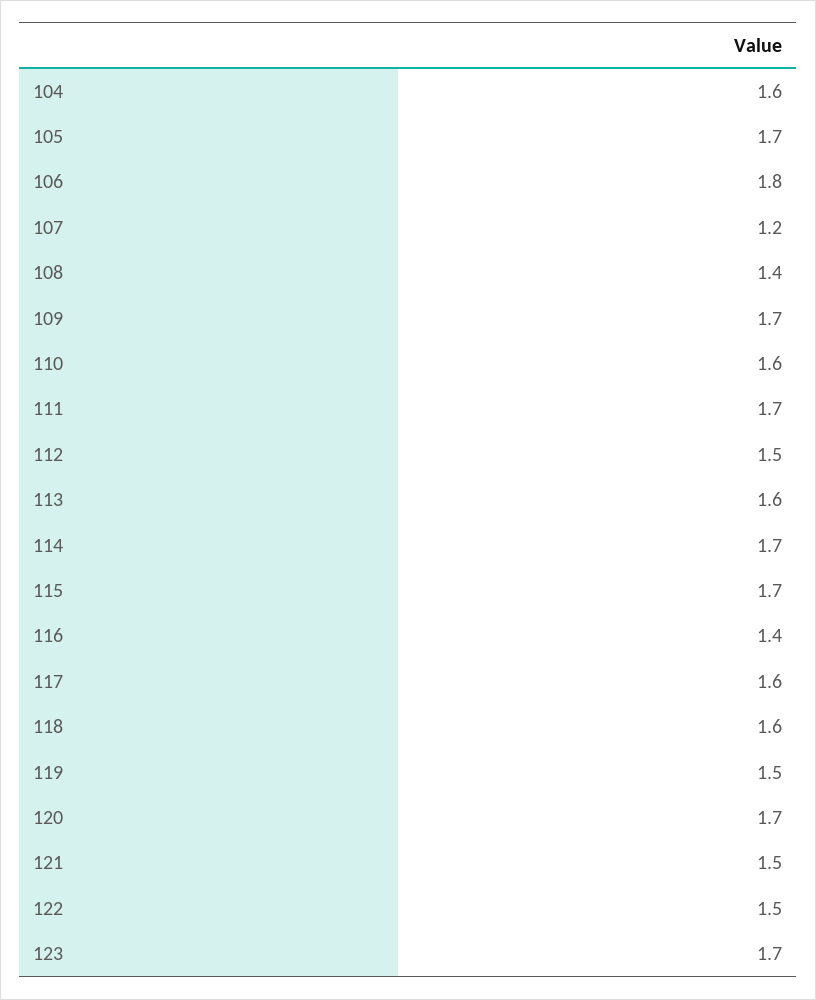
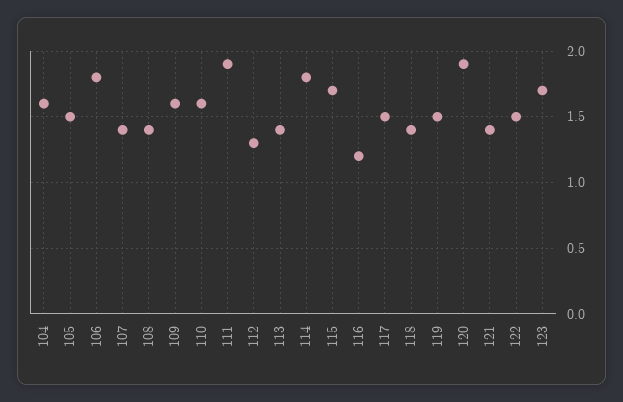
105: 1.7 -> 1.5
107: 1.2 -> 1.4
109: 1.7 -> 1.6
111: 1.7 -> 1.9
112: 1.5 -> 1.3
113: 1.6 -> 1.4
114: 1.7 -> 1.8
116: 1.4 -> 1.2
117: 1.6 -> 1.5
118: 1.6 -> 1.4
120: 1.7 -> 1.9
121: 1.5 -> 1.4

